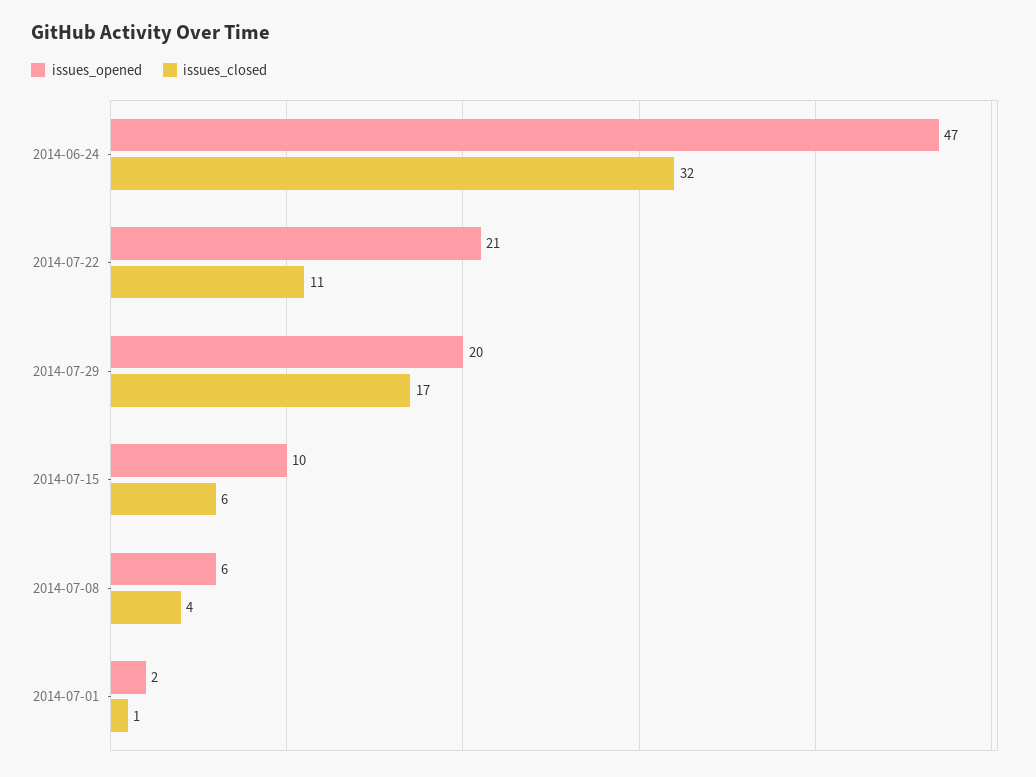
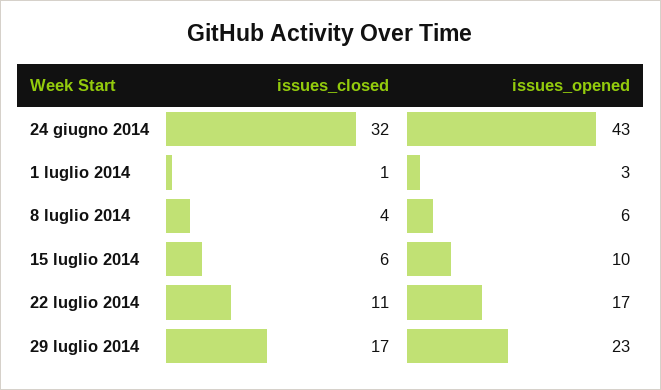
issues_opened, 2014-06-24: 47 -> 43
issues_opened, 2014-07-22: 21 -> 17
issues_opened, 2014-07-29: 20 -> 23
issues_opened, 2014-07-01: 2 -> 3

